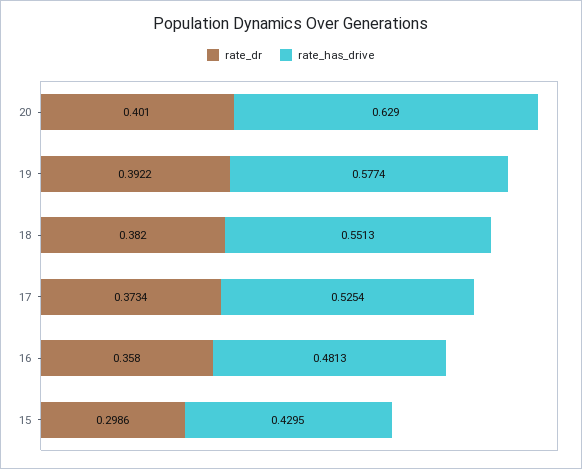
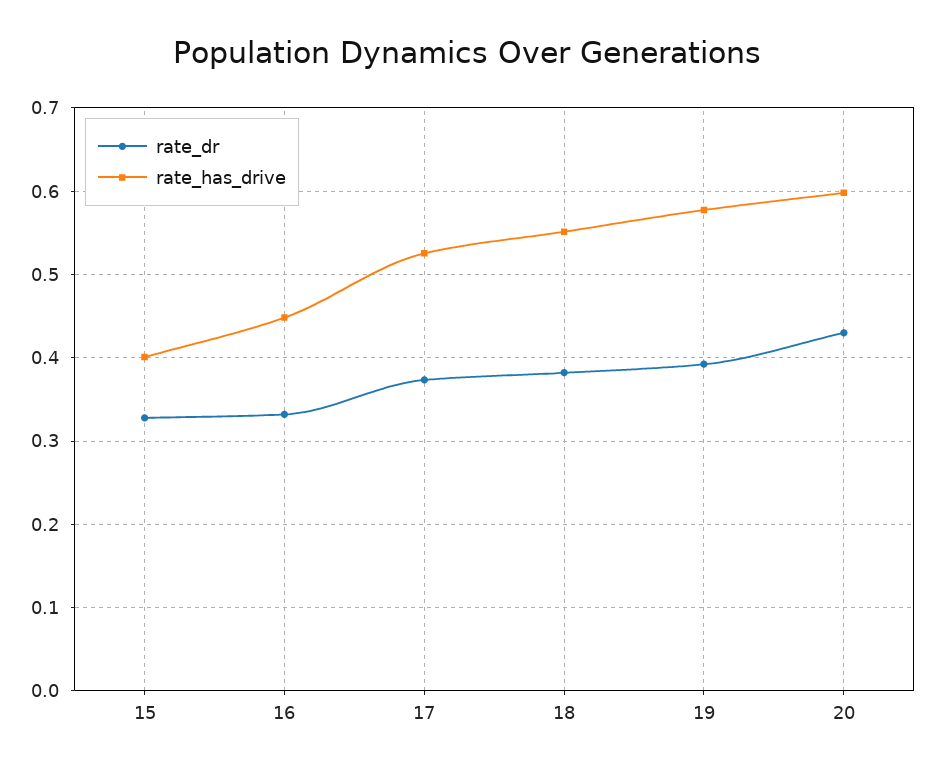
rate_dr, 20: 0.401 -> 0.43
rate_has_drive, 20: 0.629 -> 0.6
rate_dr, 16: 0.358 -> 0.33
rate_has_drive, 16: 0.4813 -> 0.45
rate_dr, 15: 0.2986 -> 0.33
rate_has_drive, 15: 0.4295 -> 0.4

